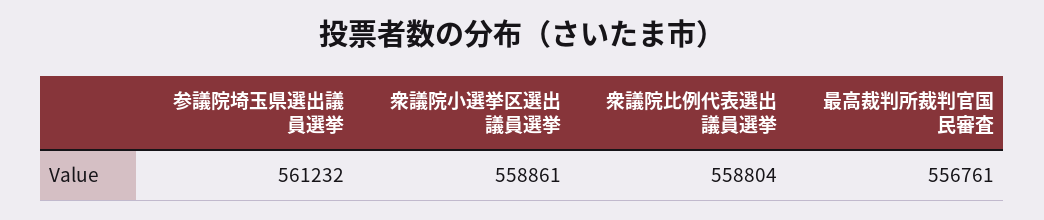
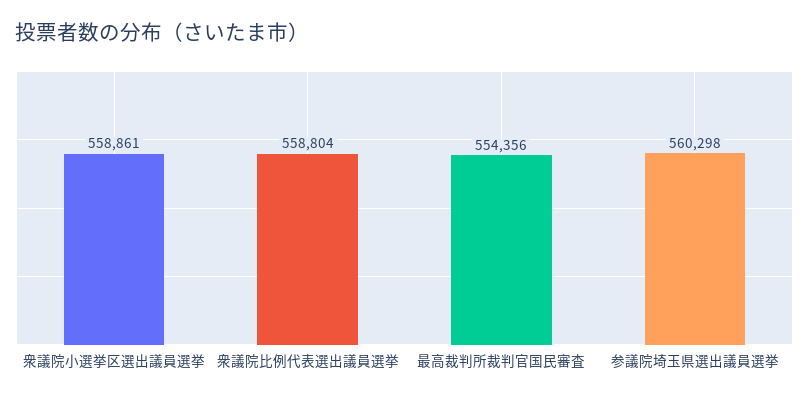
参議院埼玉県選出議員選挙: 561232 -> 560298
最高裁判所裁判官国民審査: 556761 -> 554356

